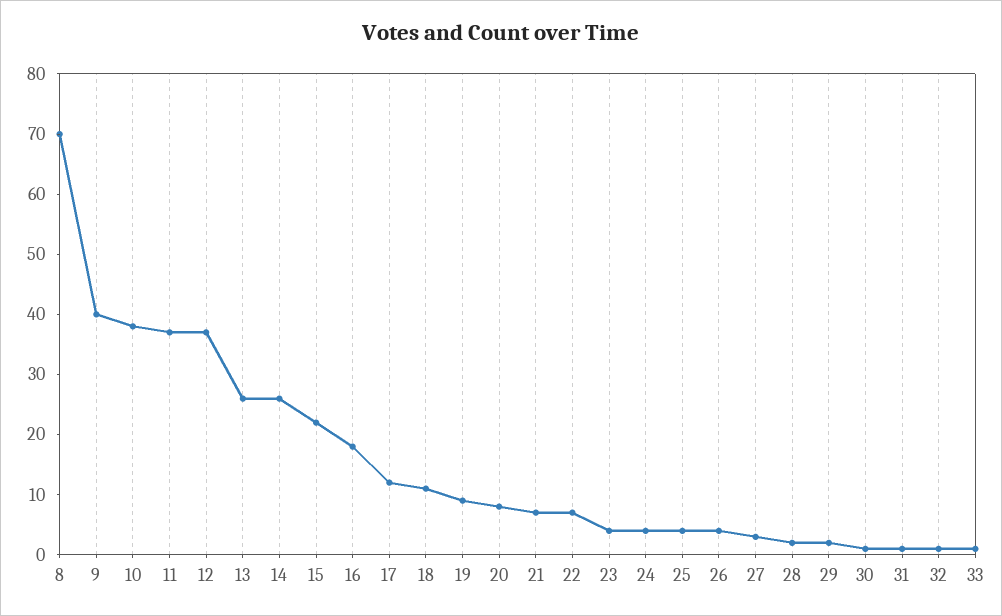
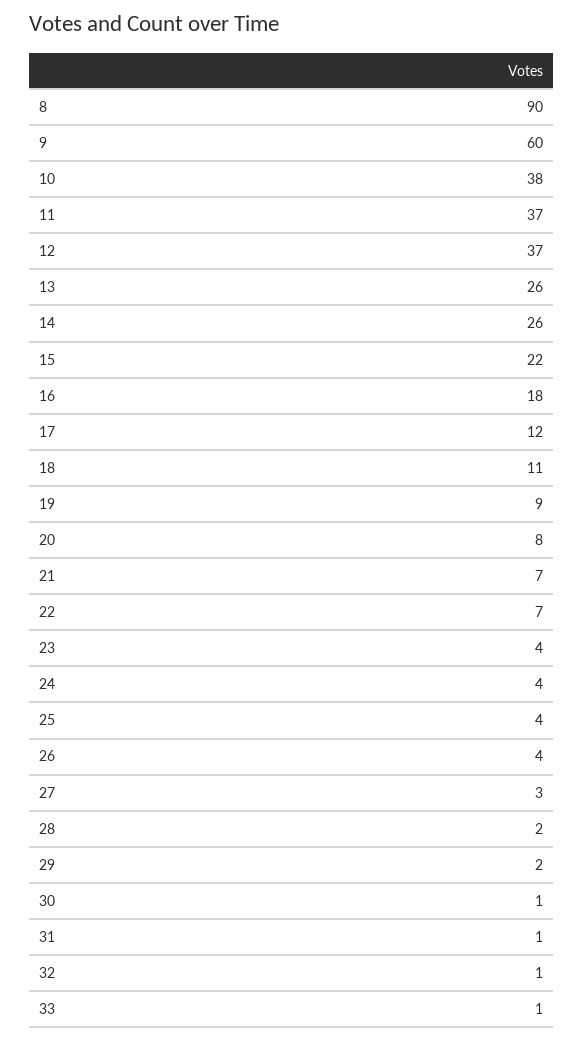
8: 70 -> 90
9: 40 -> 60

